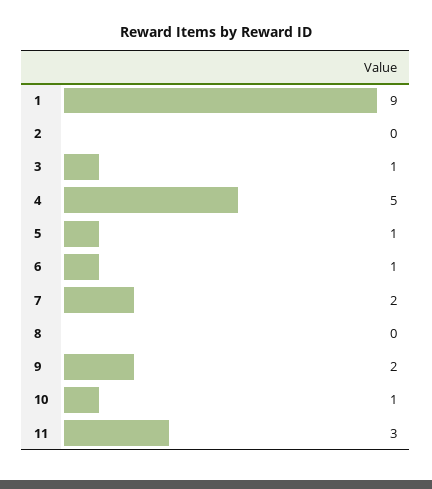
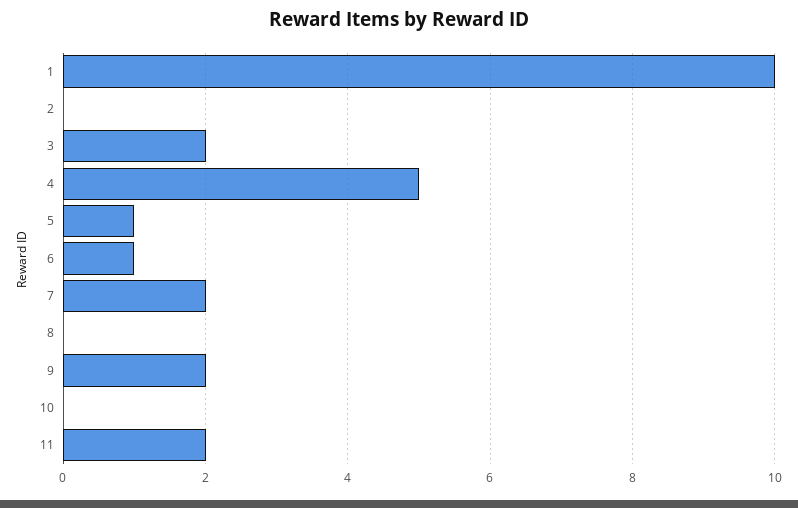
1: 9 -> 10
3: 1 -> 2
10: 1 -> 0
11: 3 -> 2

